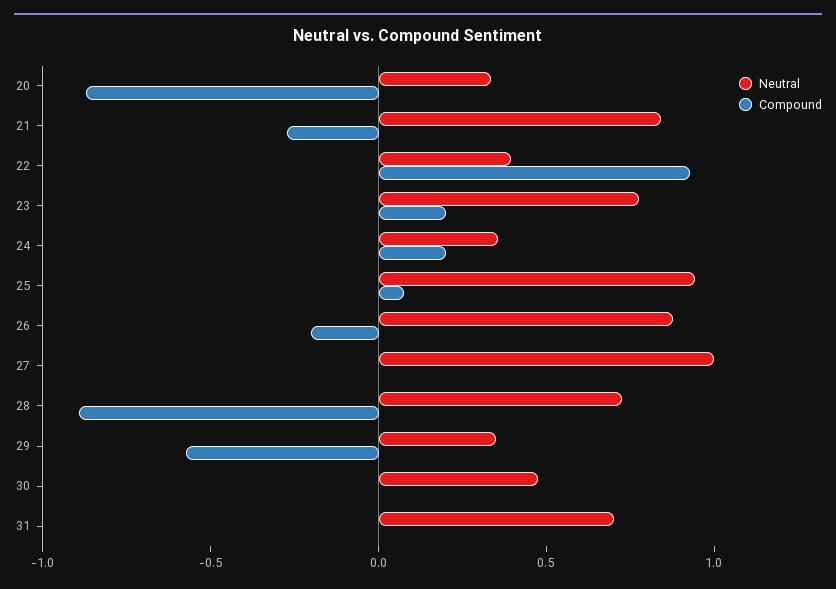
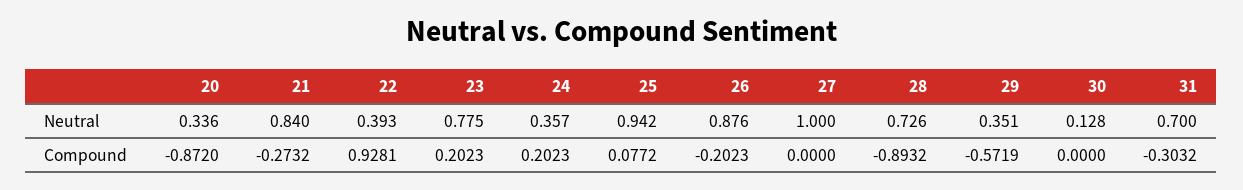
Neutral, 30: 0.5 -> 0.128
Compound, 31: 0 -> -0.3032

